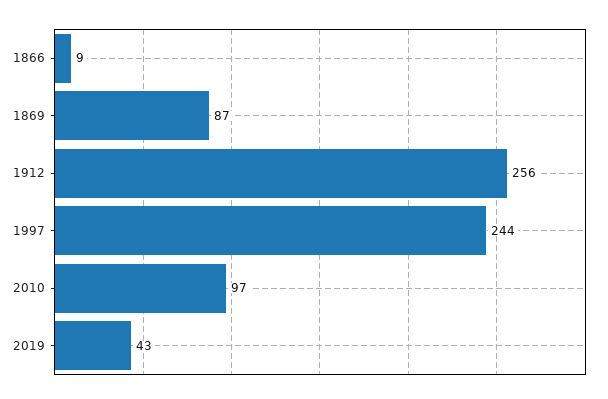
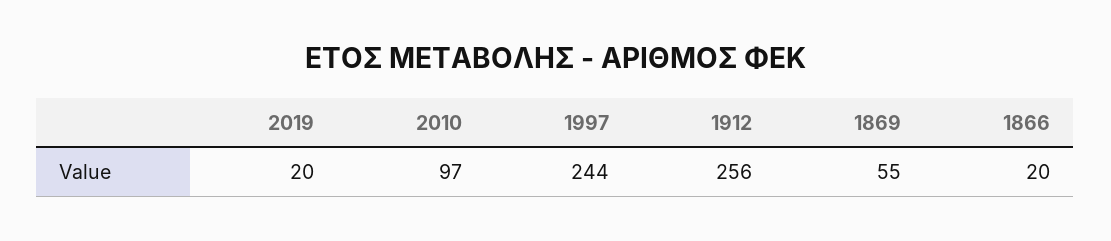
1866: 9 -> 20
1869: 87 -> 55
2019: 43 -> 20

